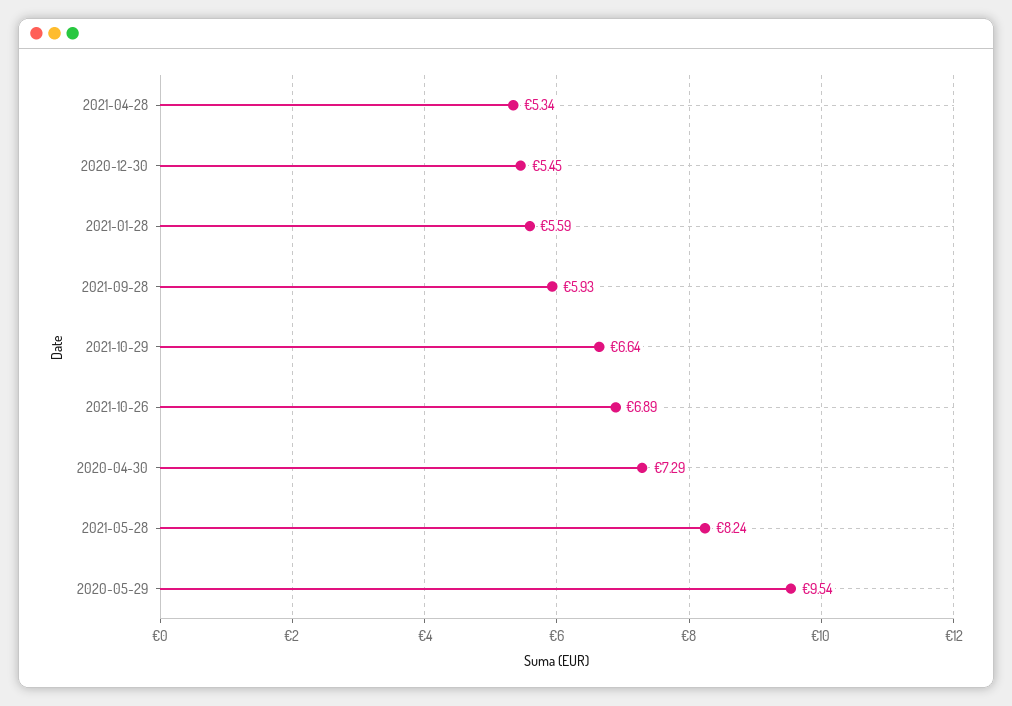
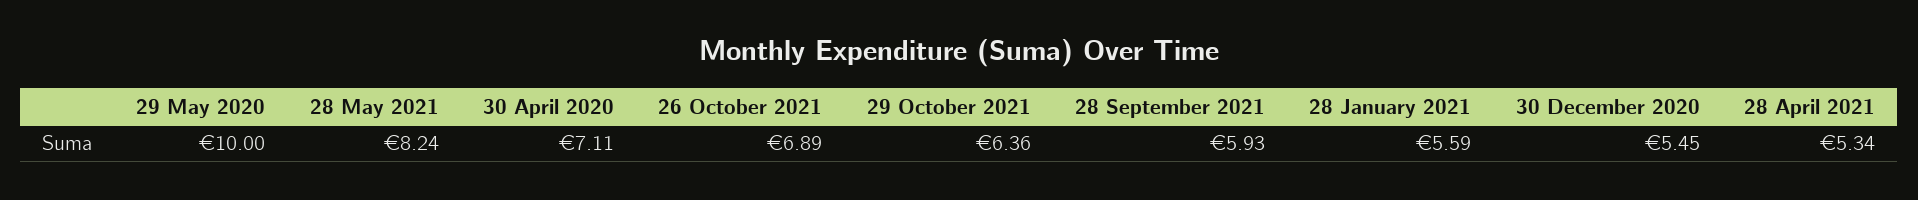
2021-10-29: 6.64 -> 6.36
2020-04-30: 7.29 -> 7.11
2020-05-29: 9.54 -> 10

